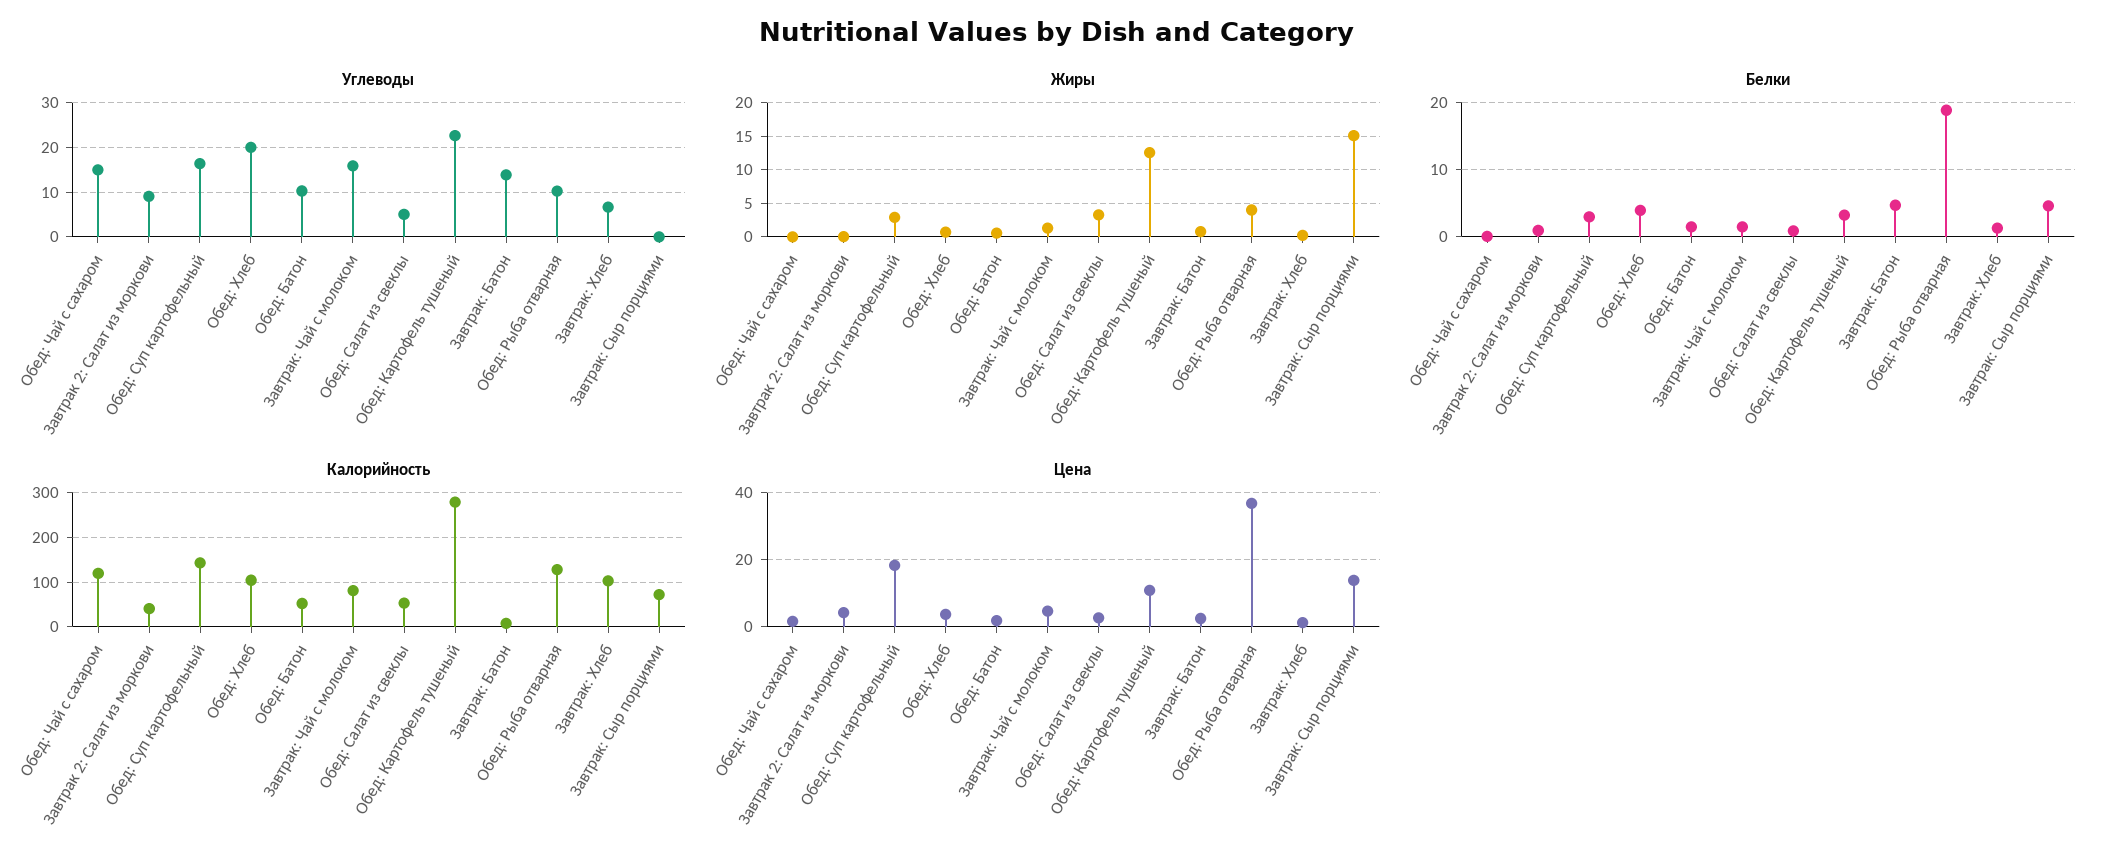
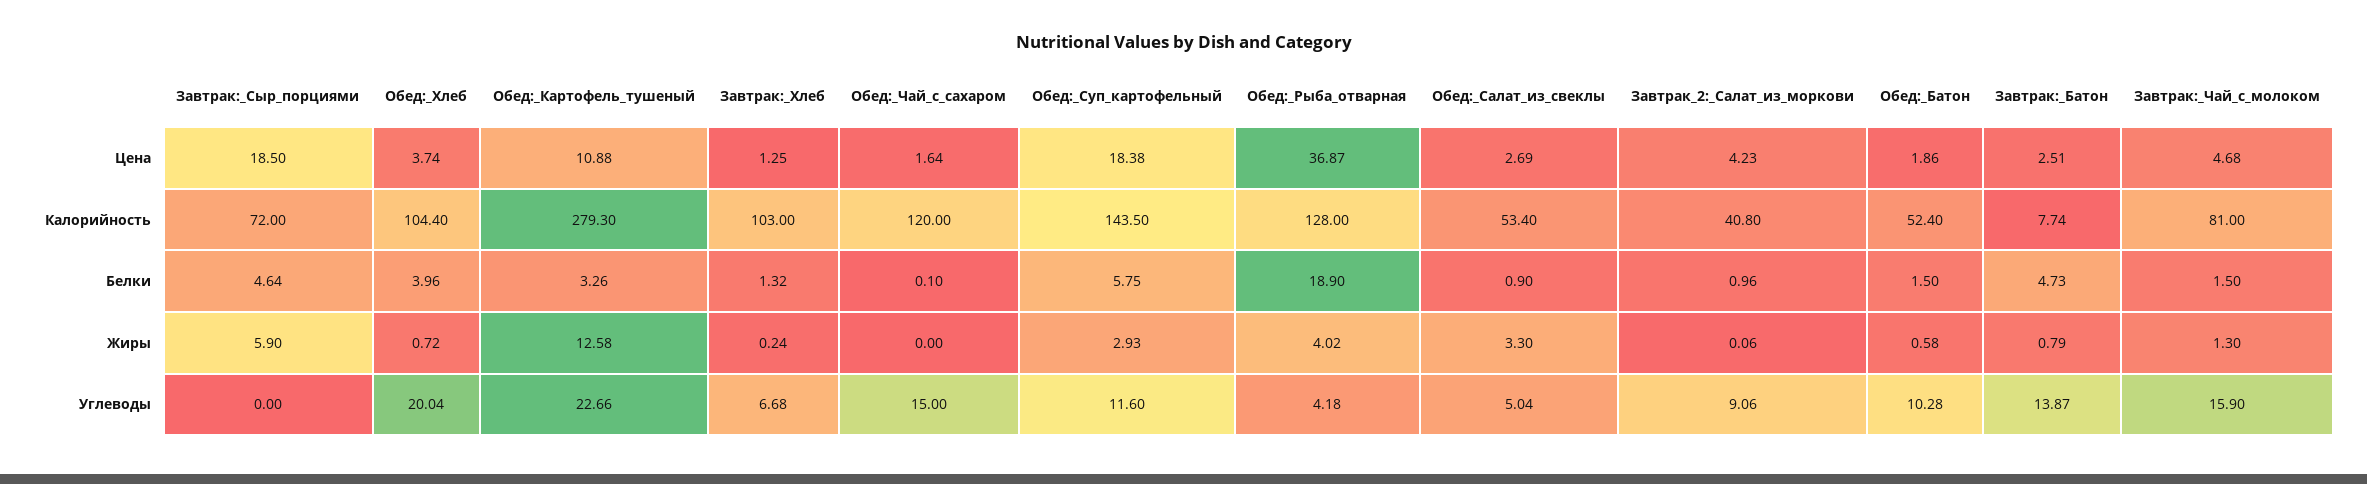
Углеводы, Обед: Суп картофельный: 16 -> 11.6
Углеводы, Обед: Рыба отварная: 10 -> 4.18
Жиры, Завтрак: Сыр порциями: 15 -> 5.9
Белки, Обед: Суп картофельный: 3 -> 5.75
Цена, Завтрак: Сыр порциями: 14 -> 18.5

